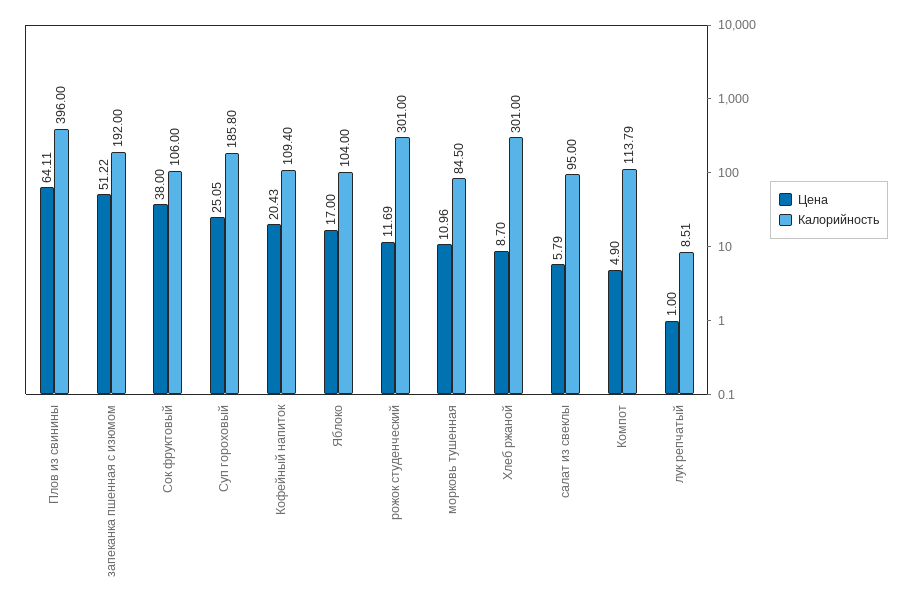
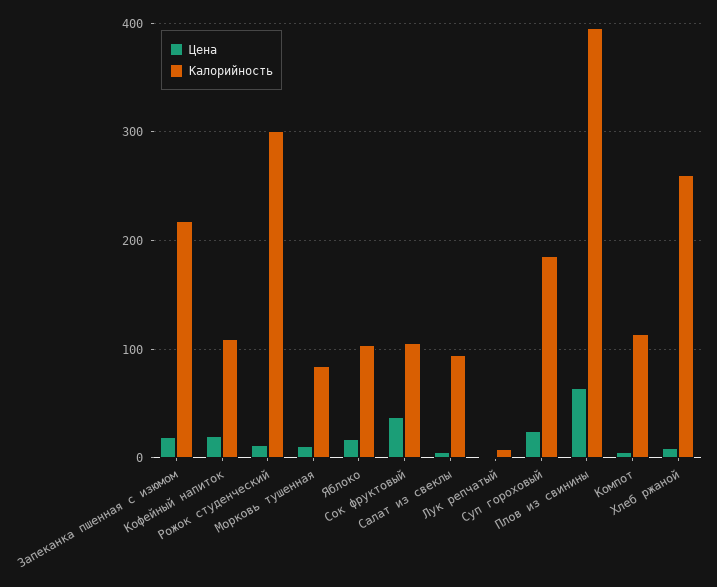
Цена, запеканка пшенная с изюмом: 51.22 -> 20
Калорийность, запеканка пшенная с изюмом: 192 -> 220
Калорийность, Хлеб ржаной: 301 -> 260

